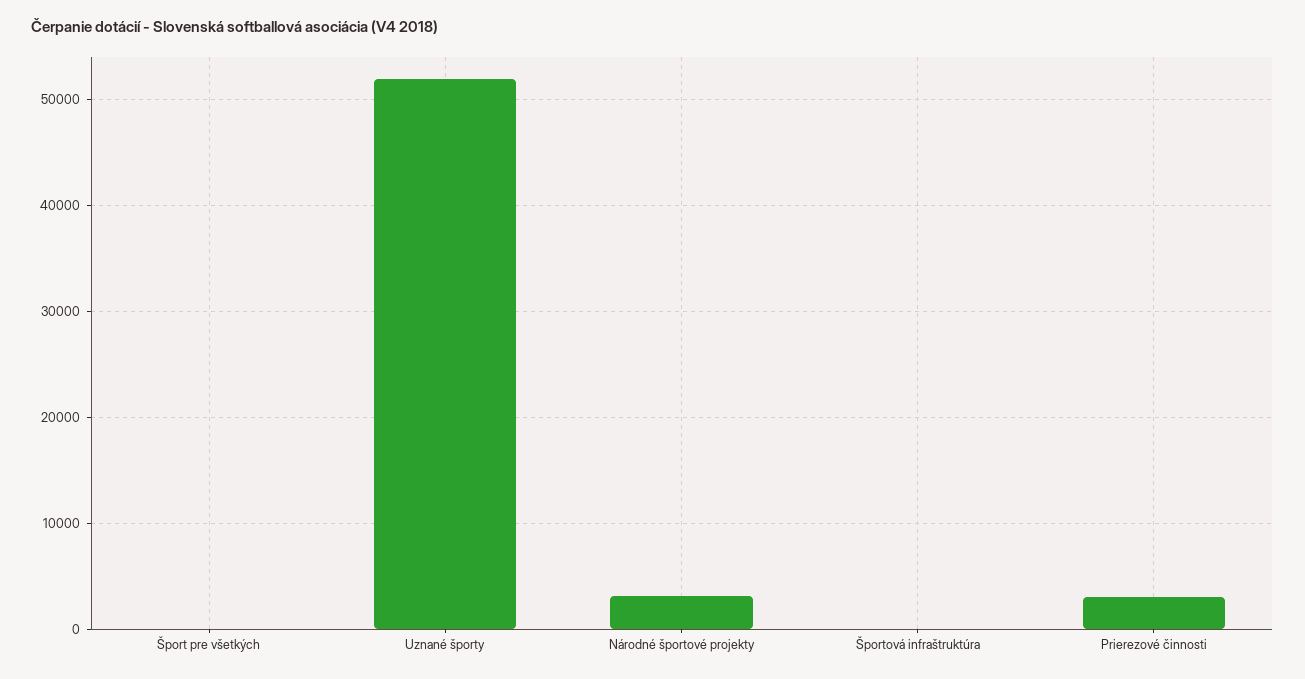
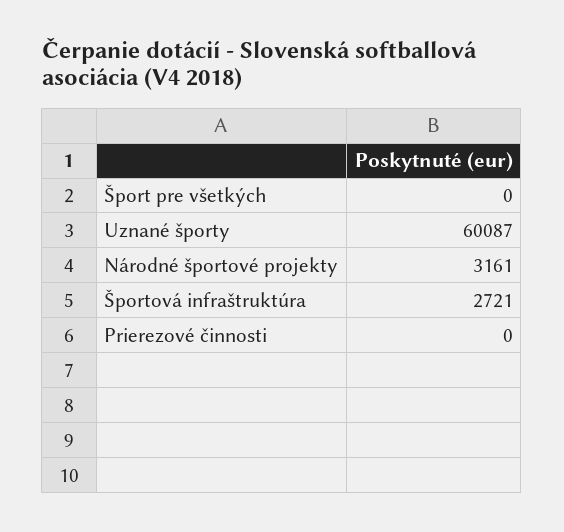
Uznané športy: 52000 -> 60087
Športová infraštruktúra: 0 -> 2721
Prierezové činnosti: 3000 -> 0

